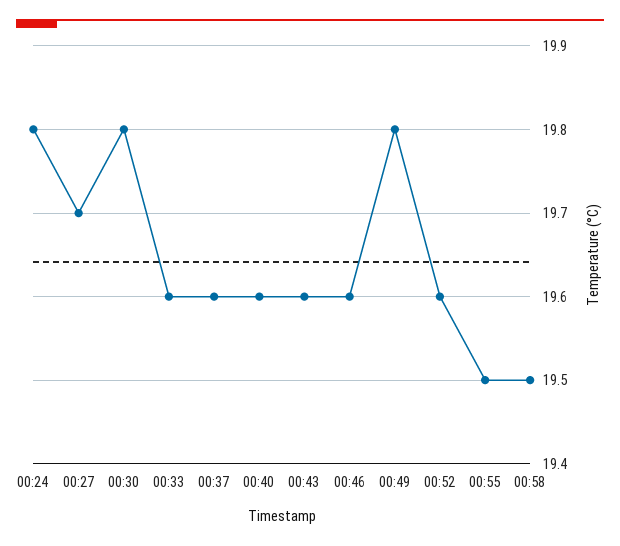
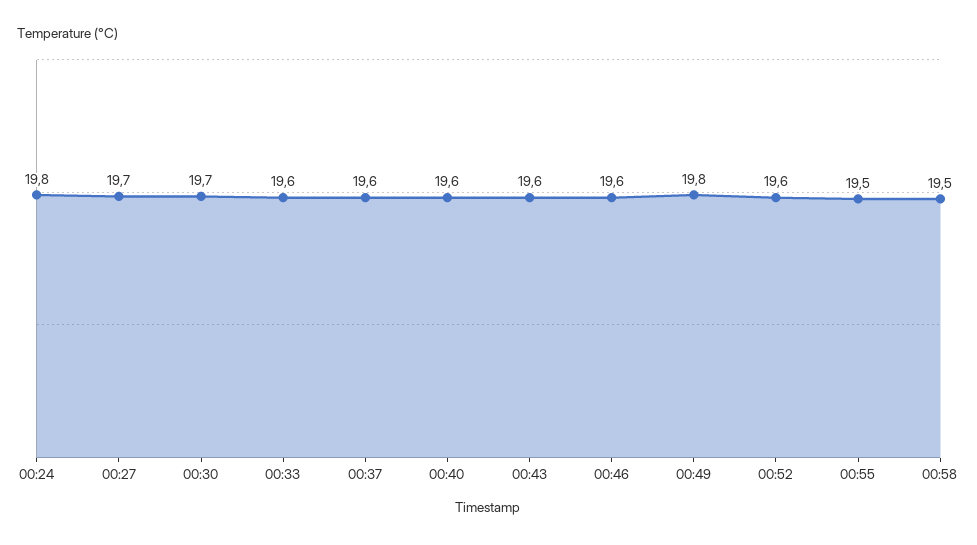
00:30: 19.8 -> 19.7

